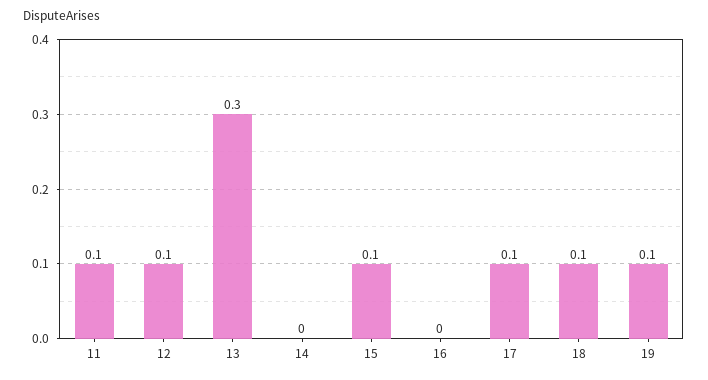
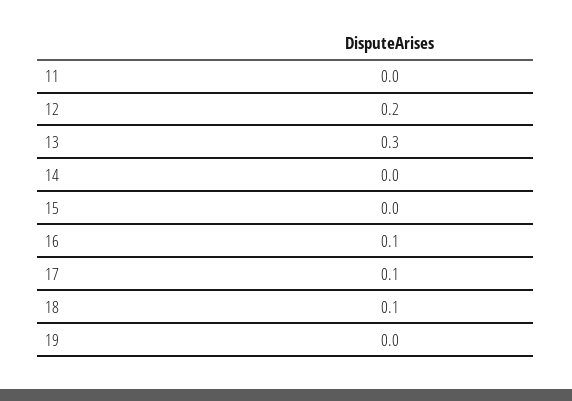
11: 0.1 -> 0
12: 0.1 -> 0.2
15: 0.1 -> 0
16: 0 -> 0.1
19: 0.1 -> 0

